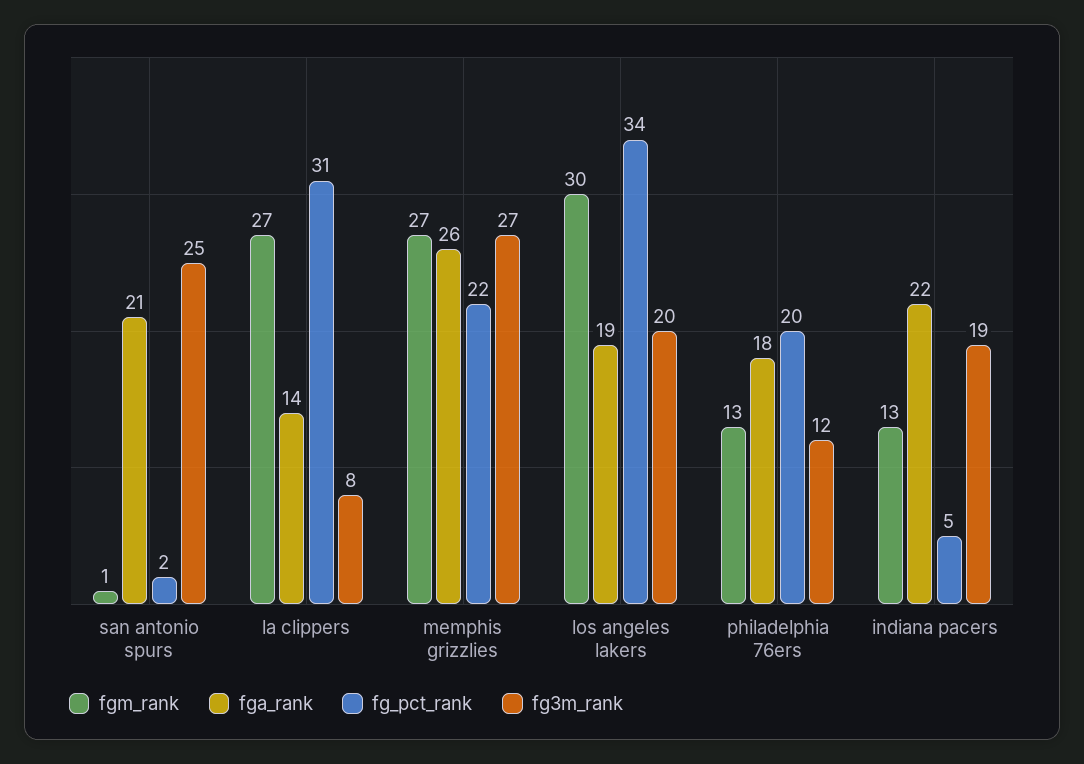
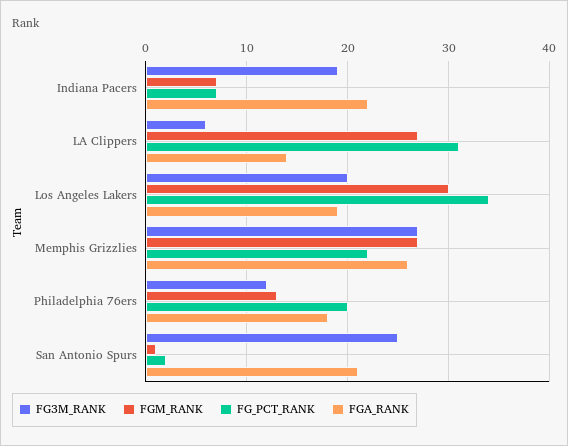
fg3m_rank, la clippers: 8 -> 6
fgm_rank, indiana pacers: 13 -> 7
fg_pct_rank, indiana pacers: 5 -> 7

